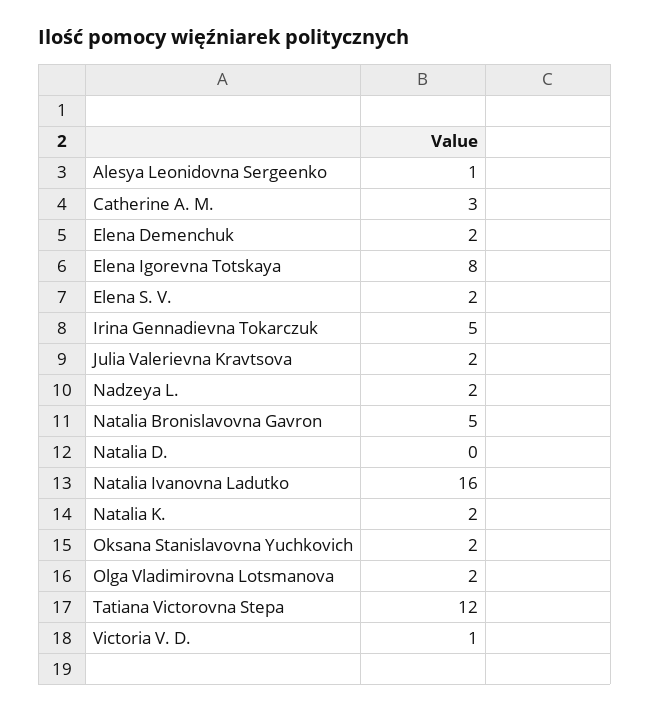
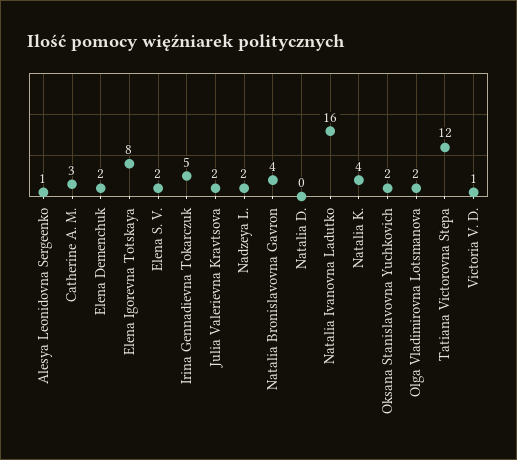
Natalia Bronislavovna Gavron: 5 -> 4
Natalia K.: 2 -> 4

